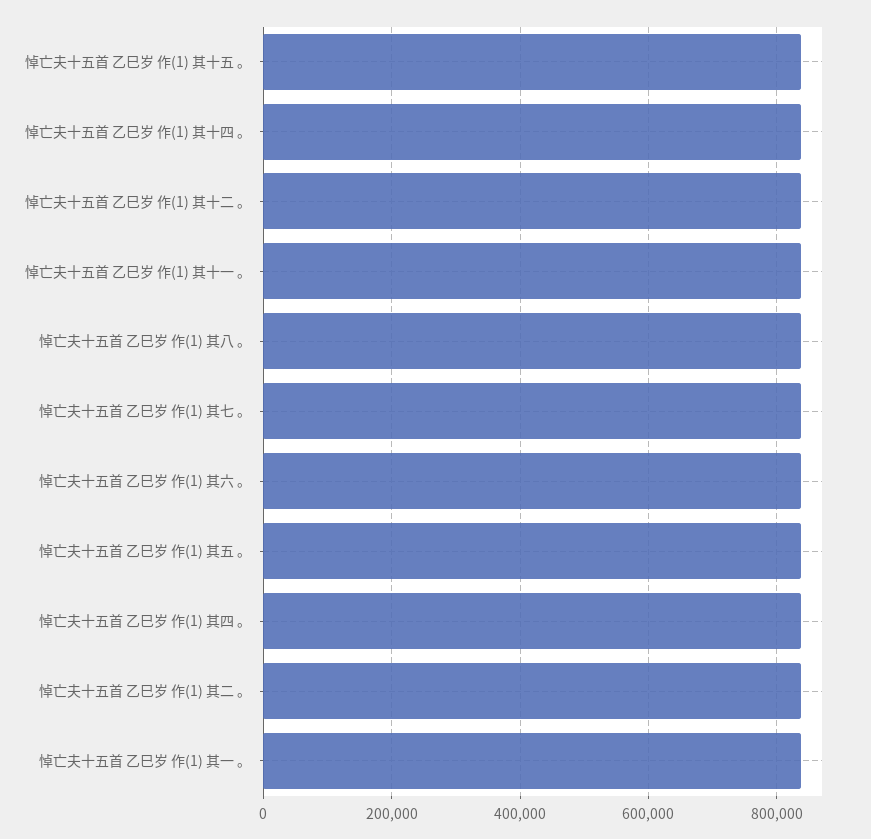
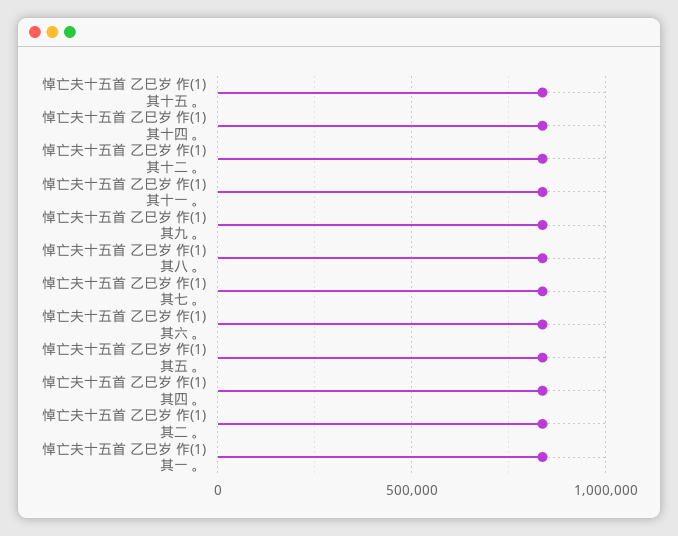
悼亡夫十五首 乙巳岁 作(1) 其九 。: none -> 850000

